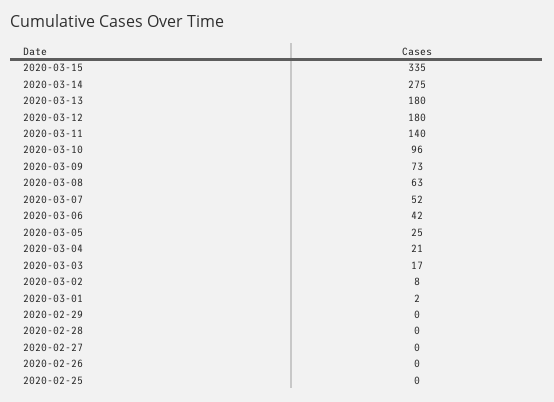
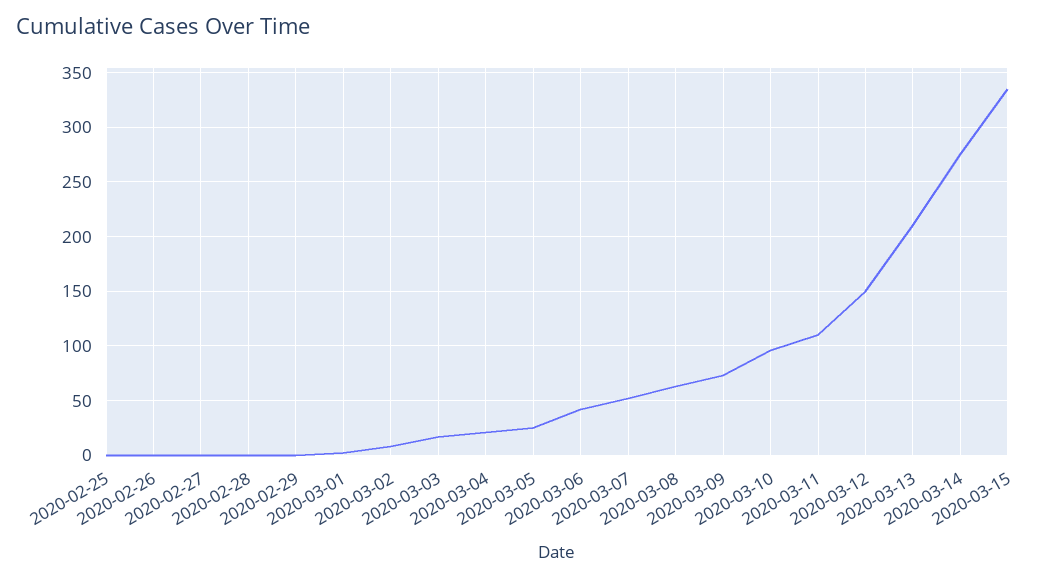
2020-03-13: 180 -> 210
2020-03-12: 180 -> 150
2020-03-11: 140 -> 110

